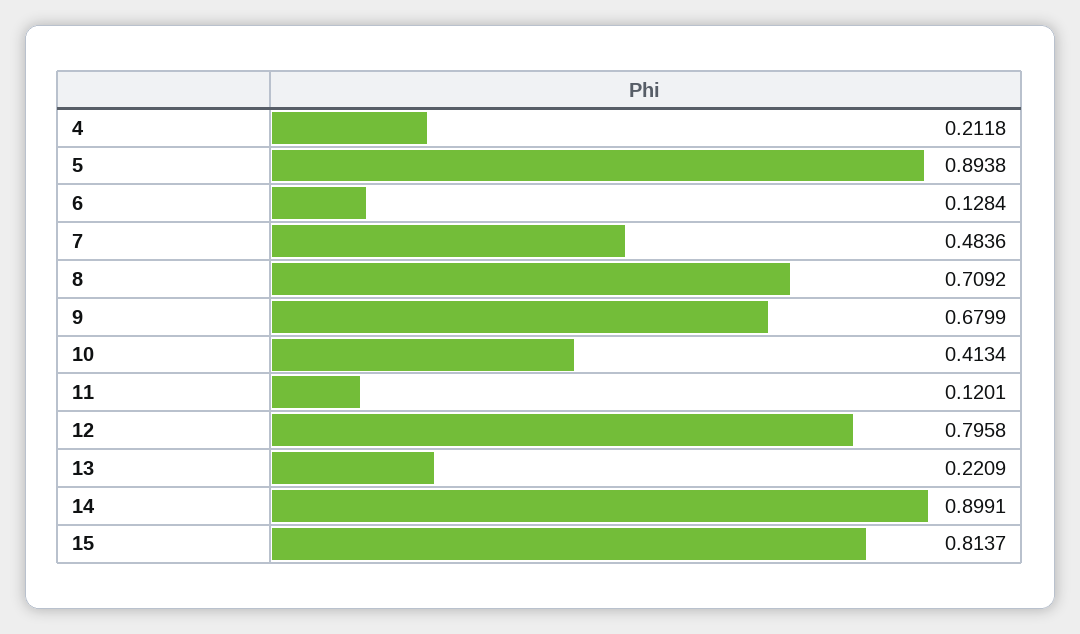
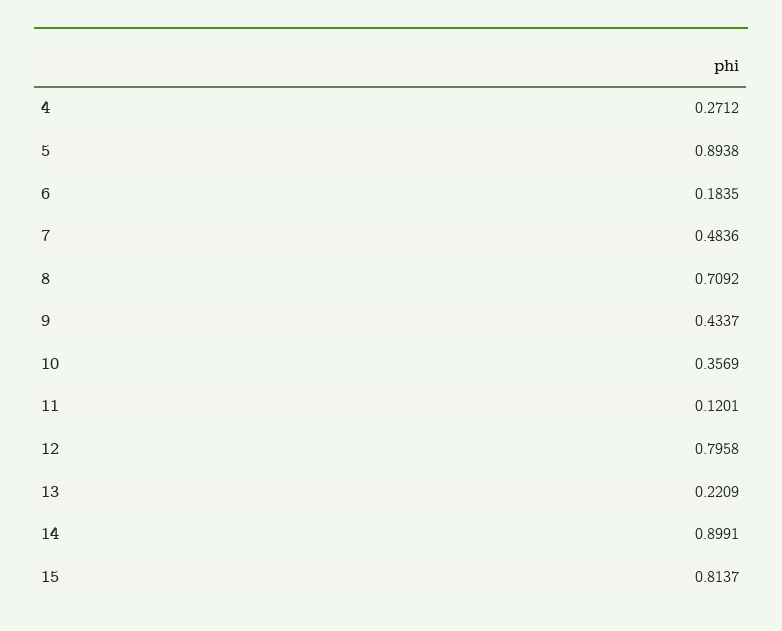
4: 0.2118 -> 0.2712
6: 0.1284 -> 0.1835
9: 0.6799 -> 0.4337
10: 0.4134 -> 0.3569

